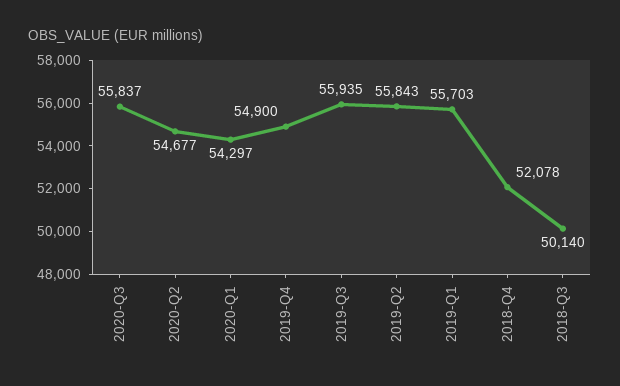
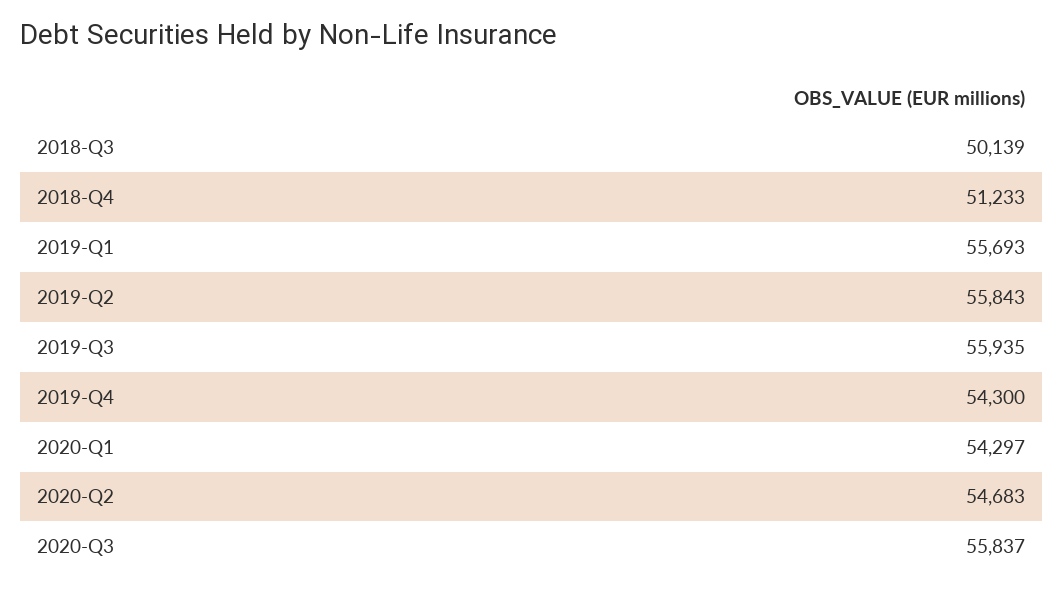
2020-Q2: 54677 -> 54683
2019-Q4: 54900 -> 54300
2019-Q1: 55703 -> 55693
2018-Q4: 52078 -> 51233
2018-Q3: 50140 -> 50139

